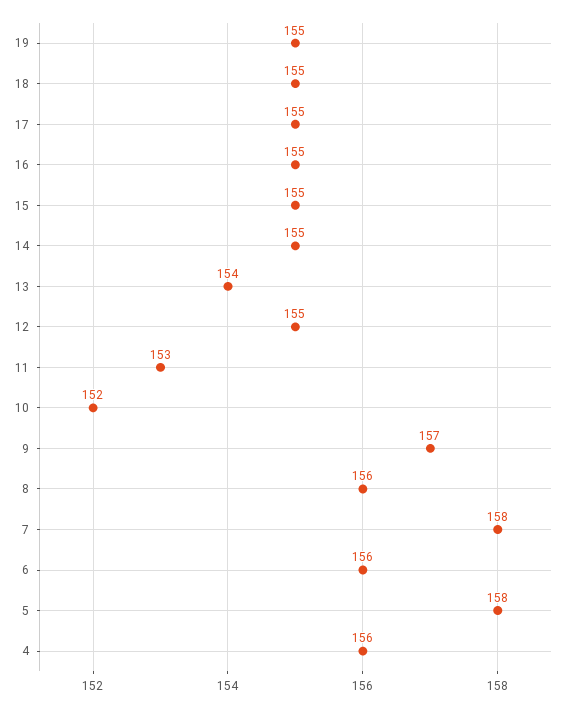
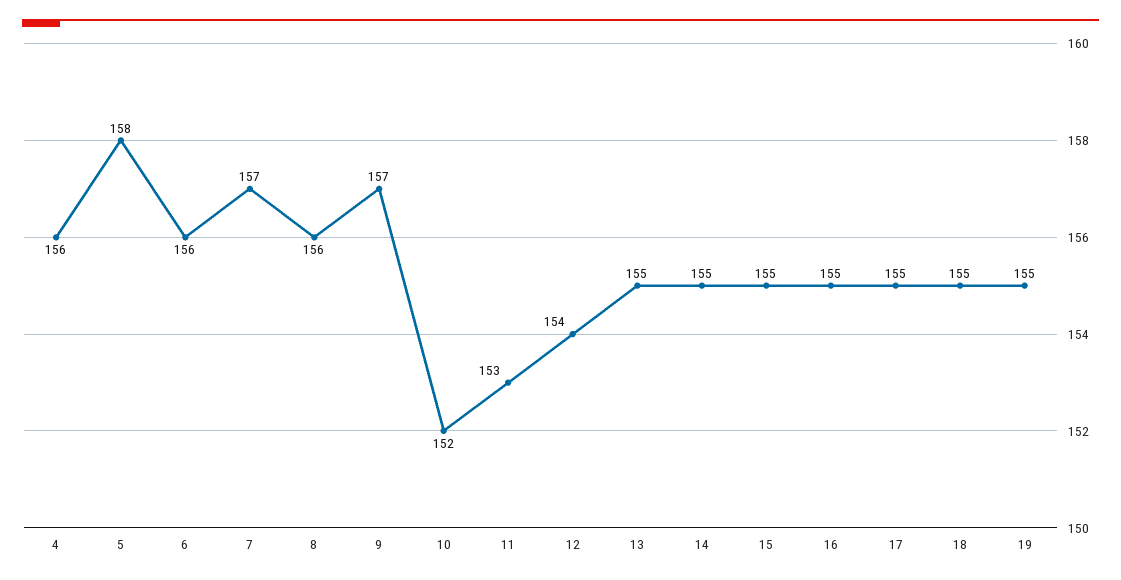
13: 154 -> 155
12: 155 -> 154
7: 158 -> 157

